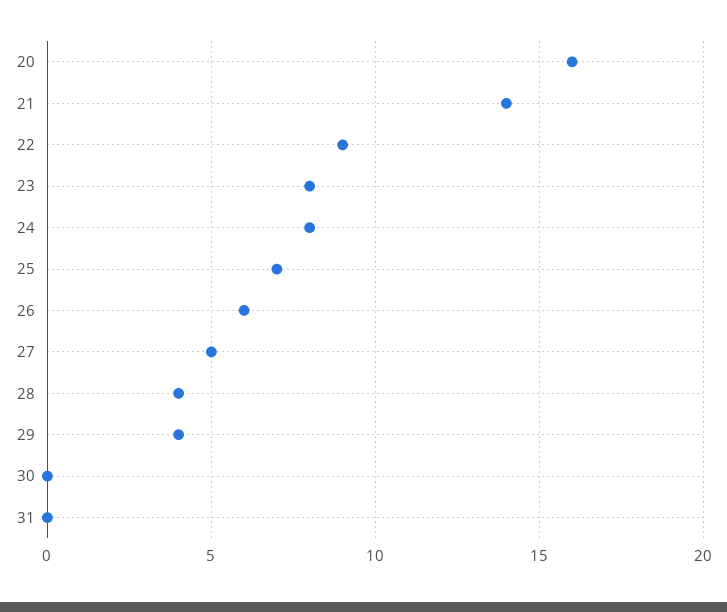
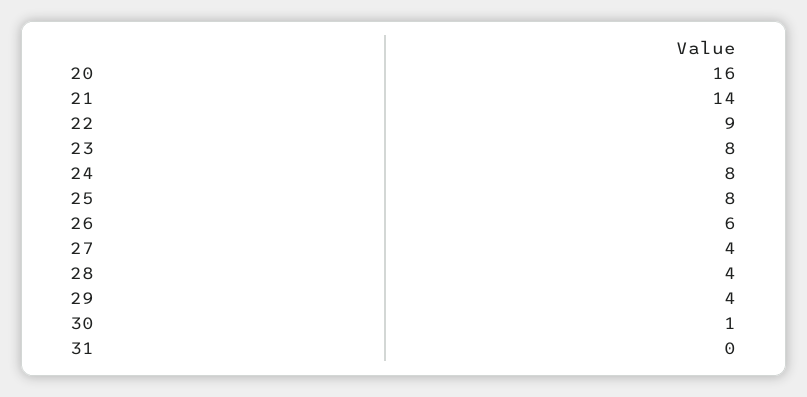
25: 7 -> 8
27: 5 -> 4
30: 0 -> 1

